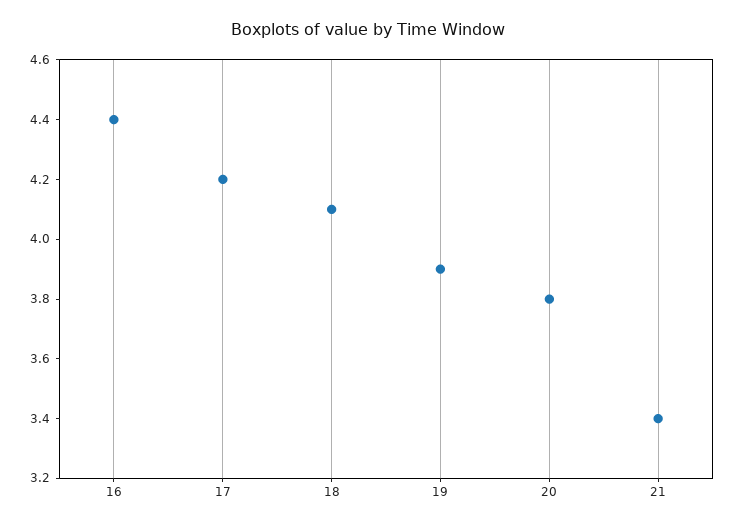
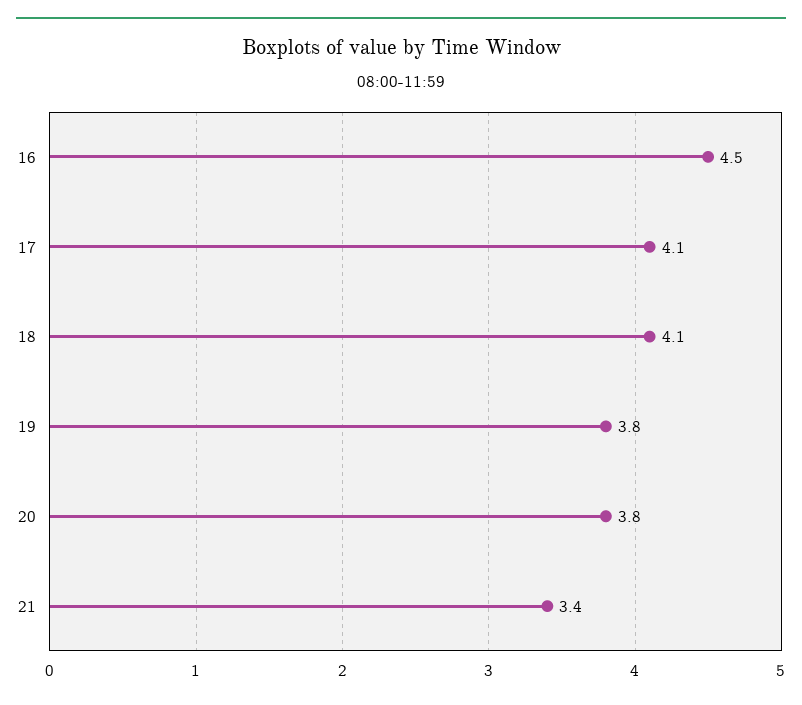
16: 4.4 -> 4.5
17: 4.2 -> 4.1
19: 3.9 -> 3.8

